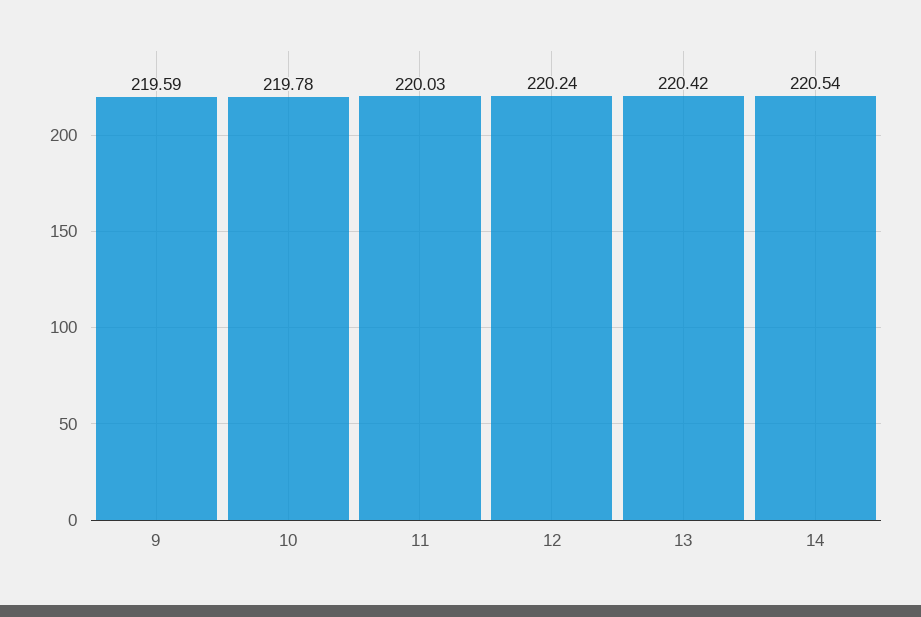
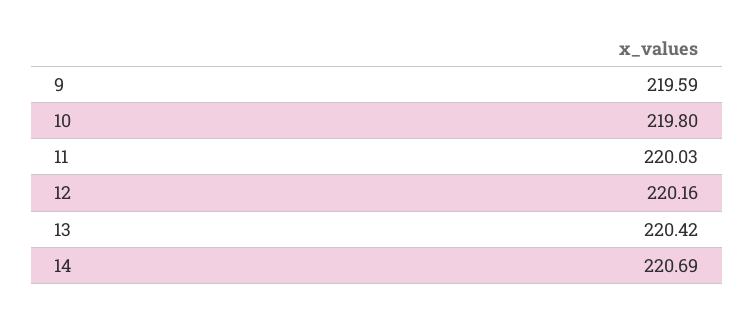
10: 219.78 -> 219.8
12: 220.24 -> 220.16
14: 220.54 -> 220.69

